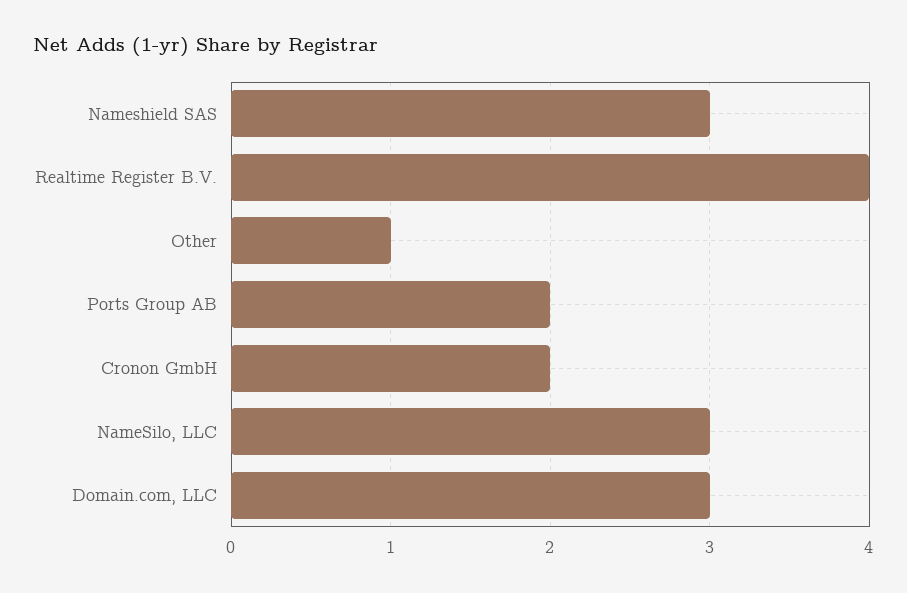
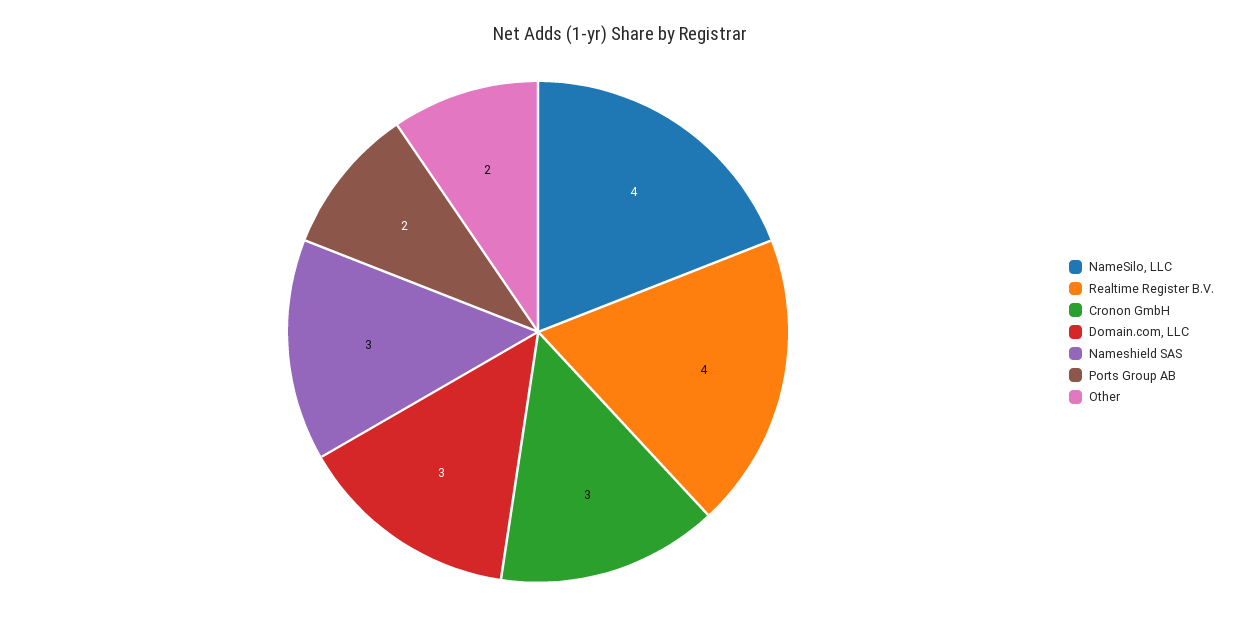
Other: 1 -> 2
Cronon GmbH: 2 -> 3
NameSilo, LLC: 3 -> 4

